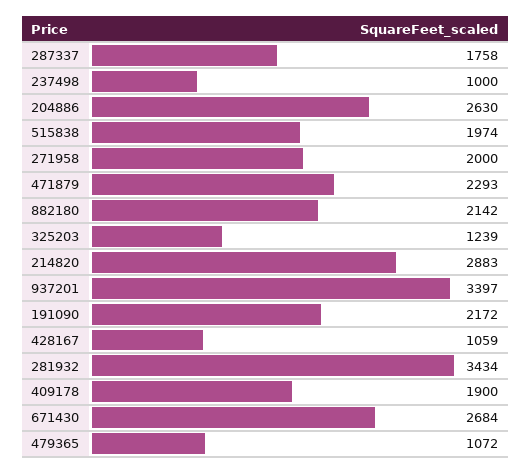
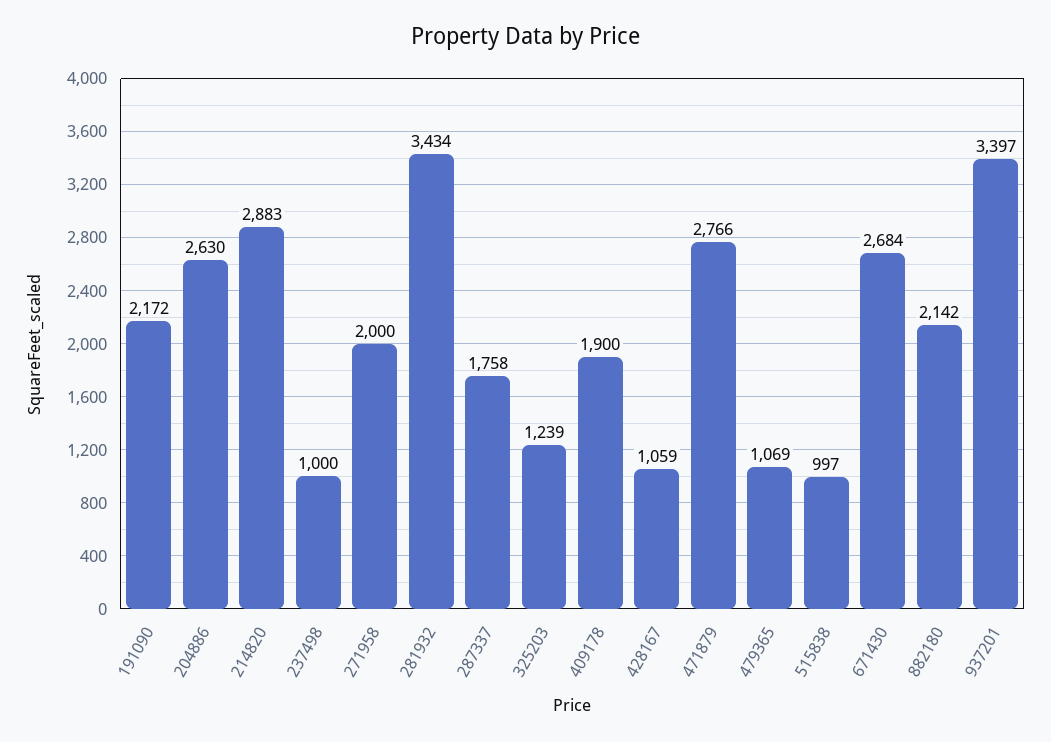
515838: 1974 -> 997
471879: 2293 -> 2766
479365: 1072 -> 1069

